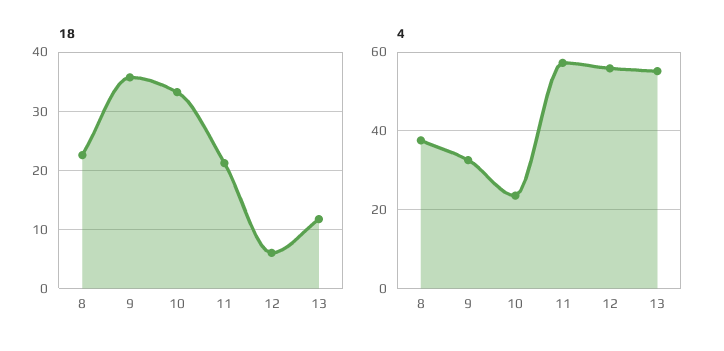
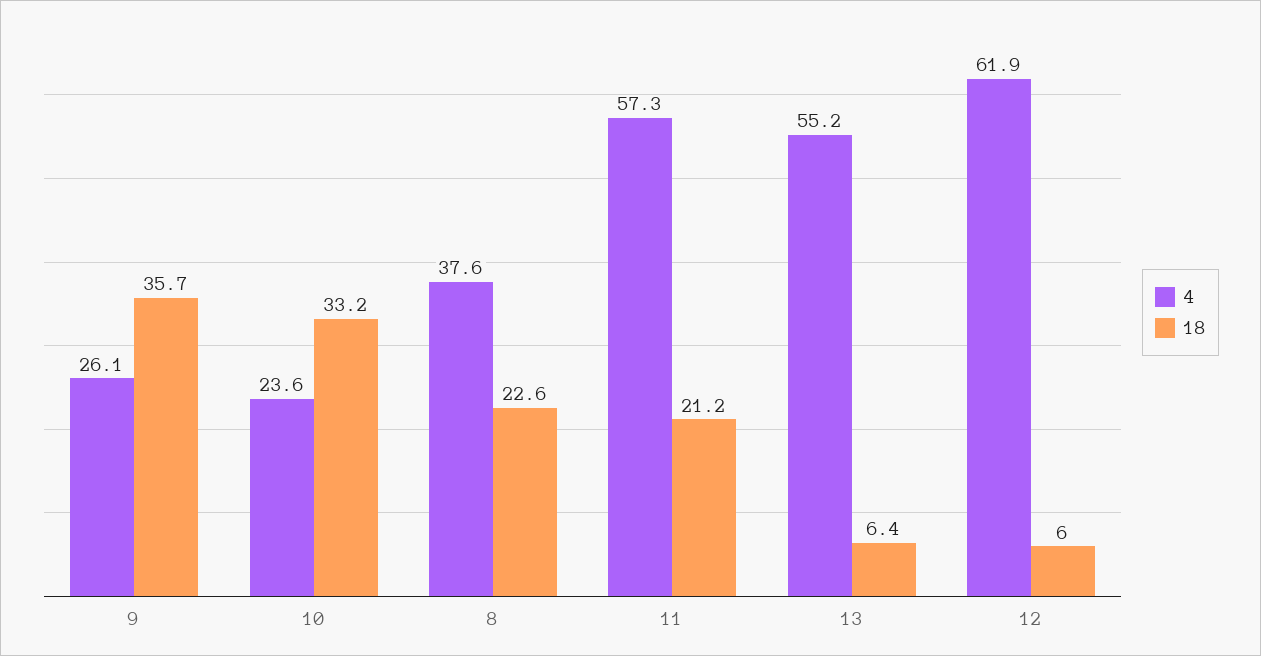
18, 13: 12 -> 6.4
4, 9: 32 -> 26.1
4, 12: 56 -> 61.9

